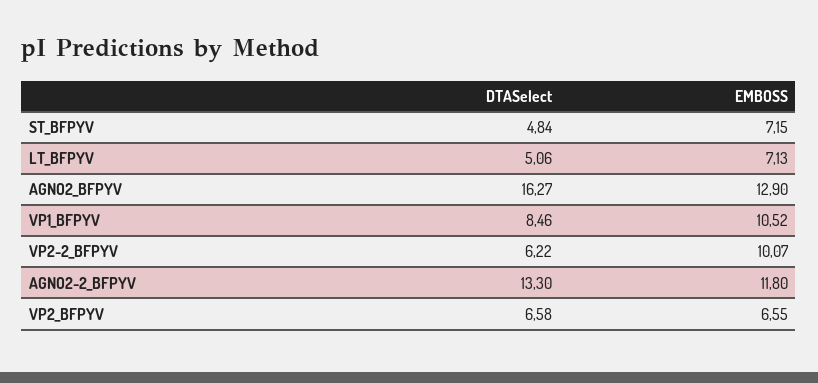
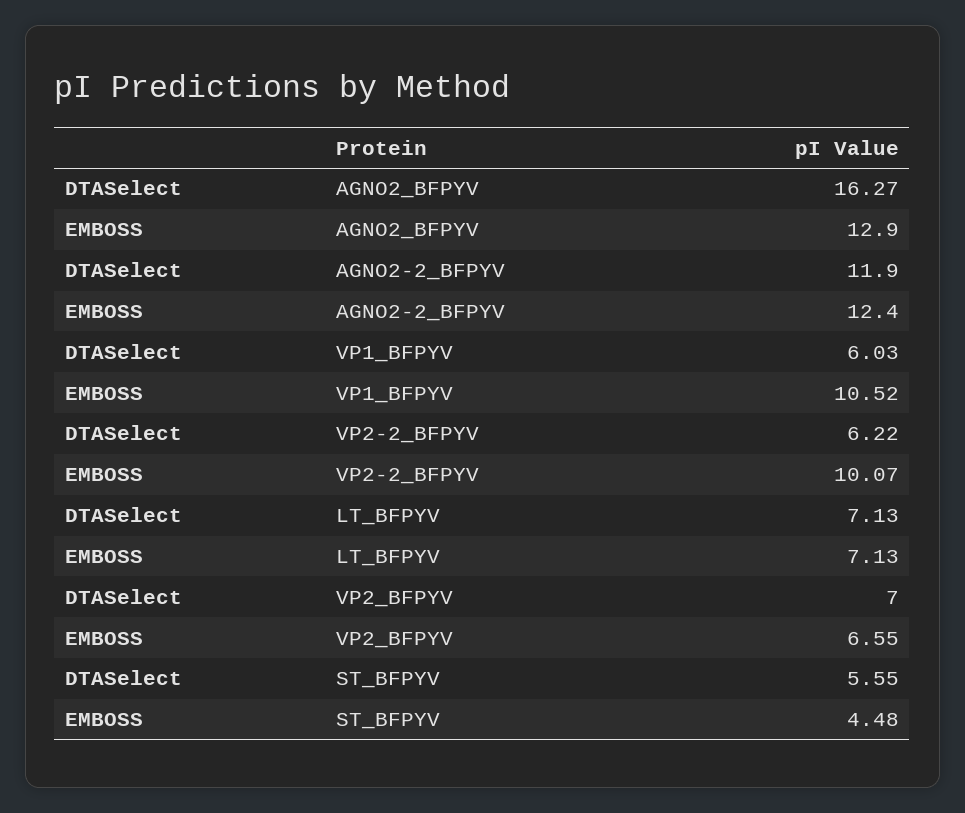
DTASelect, ST_BFPYV: 4.84 -> 5.55
EMBOSS, ST_BFPYV: 7.15 -> 4.48
DTASelect, LT_BFPYV: 5.06 -> 7.13
DTASelect, VP1_BFPYV: 8.46 -> 6.03
DTASelect, AGNO2-2_BFPYV: 13.3 -> 11.9
EMBOSS, AGNO2-2_BFPYV: 11.8 -> 12.4
DTASelect, VP2_BFPYV: 6.58 -> 7

